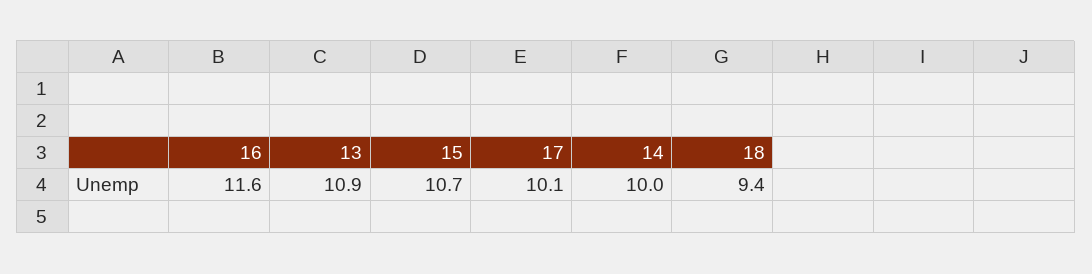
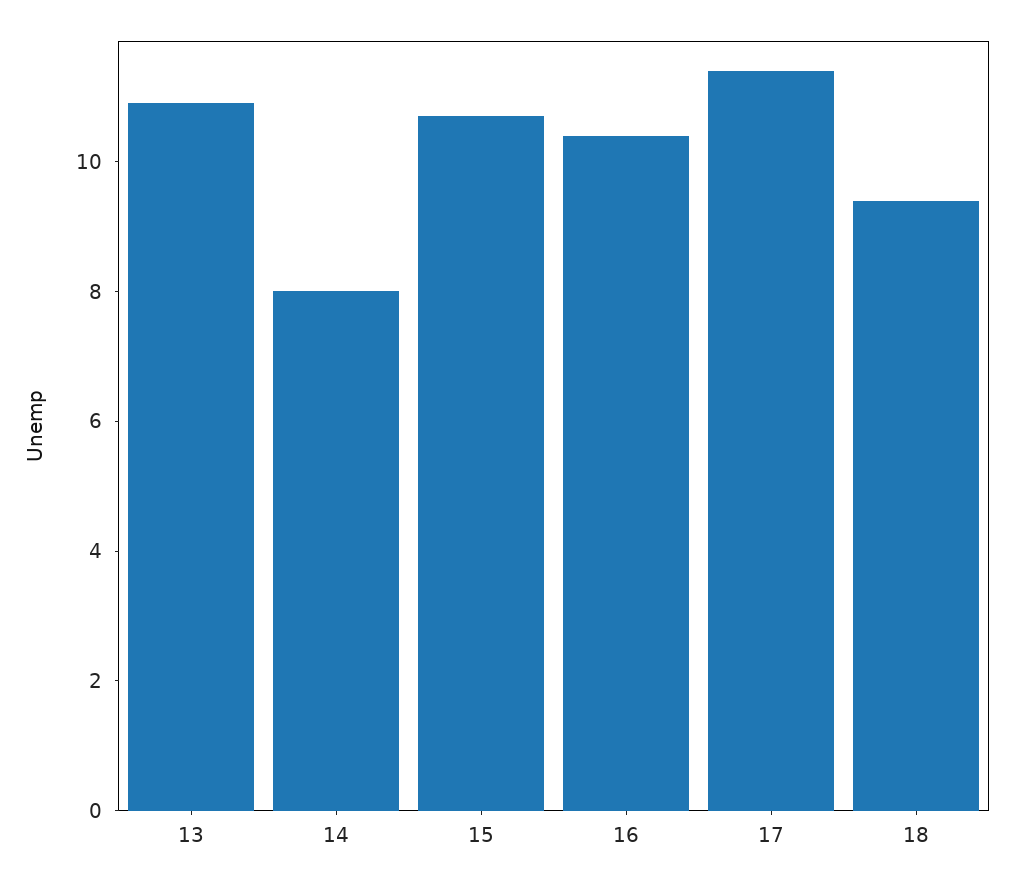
16: 11.6 -> 10.5
17: 10.1 -> 11.5
14: 10 -> 8

